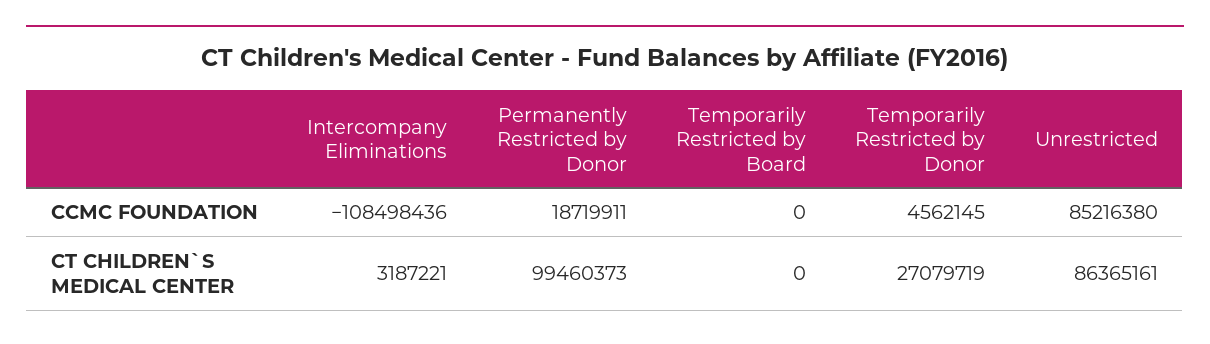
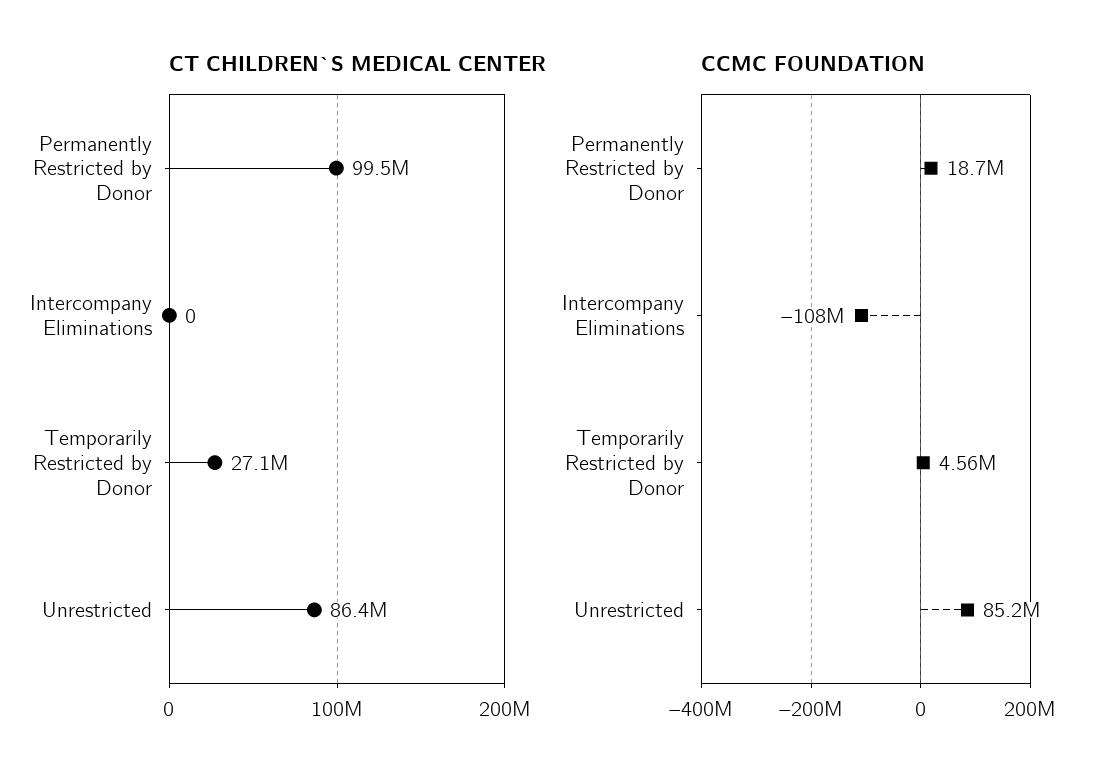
CCMC FOUNDATION, Temporarily Restricted by Board: 0 -> none
CT CHILDREN`S MEDICAL CENTER, Intercompany Eliminations: 3187221 -> 0
CT CHILDREN`S MEDICAL CENTER, Temporarily Restricted by Board: 0 -> none

